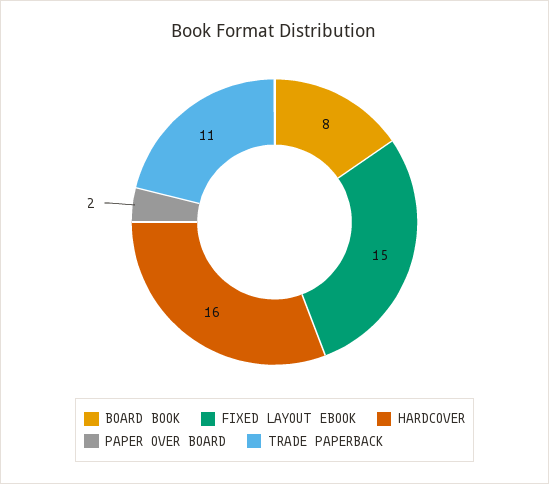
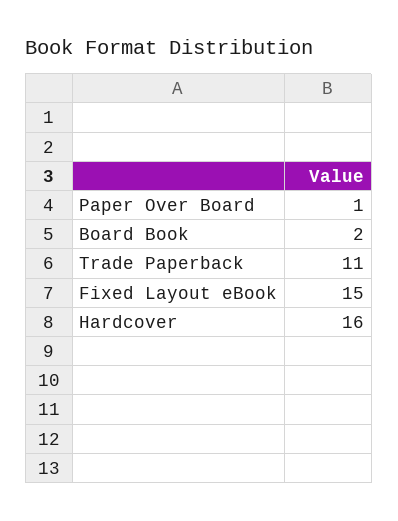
BOARD BOOK: 8 -> 2
PAPER OVER BOARD: 2 -> 1

